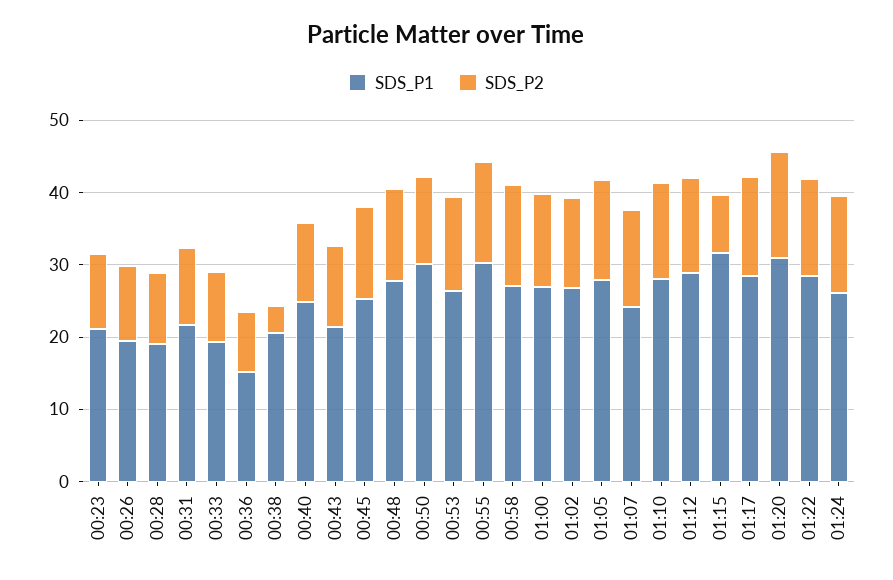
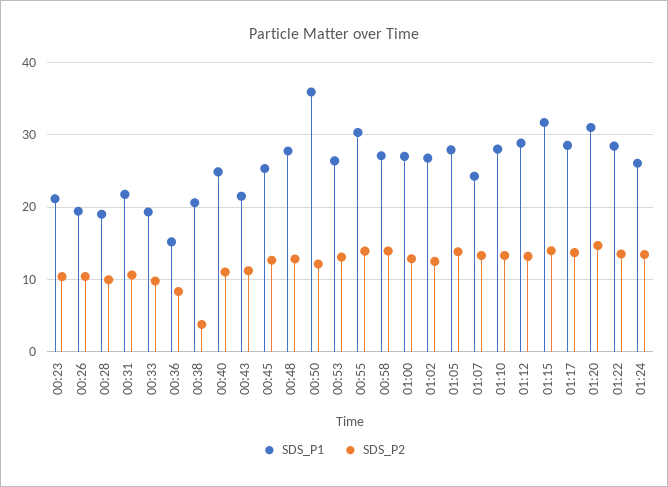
SDS_P1, 00:50: 30 -> 36
SDS_P2, 01:15: 8 -> 14

